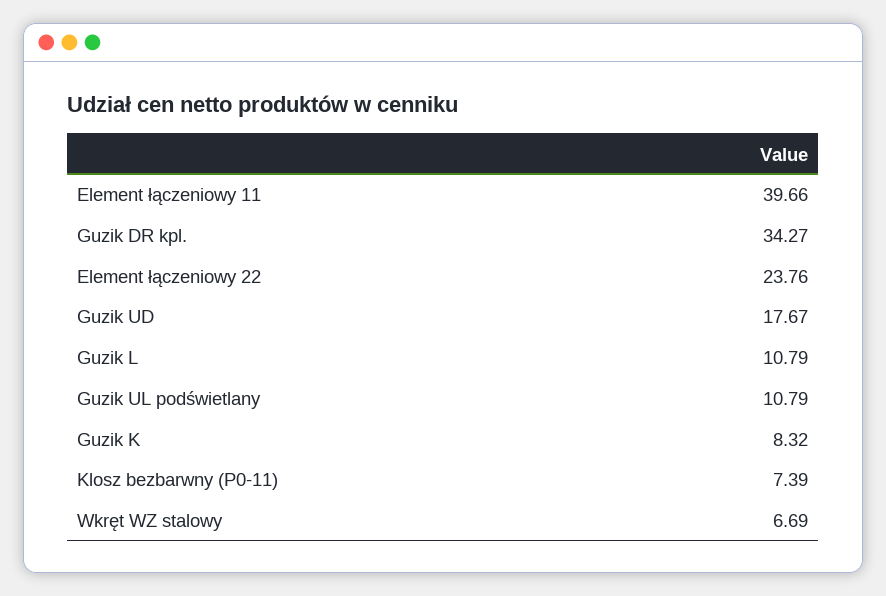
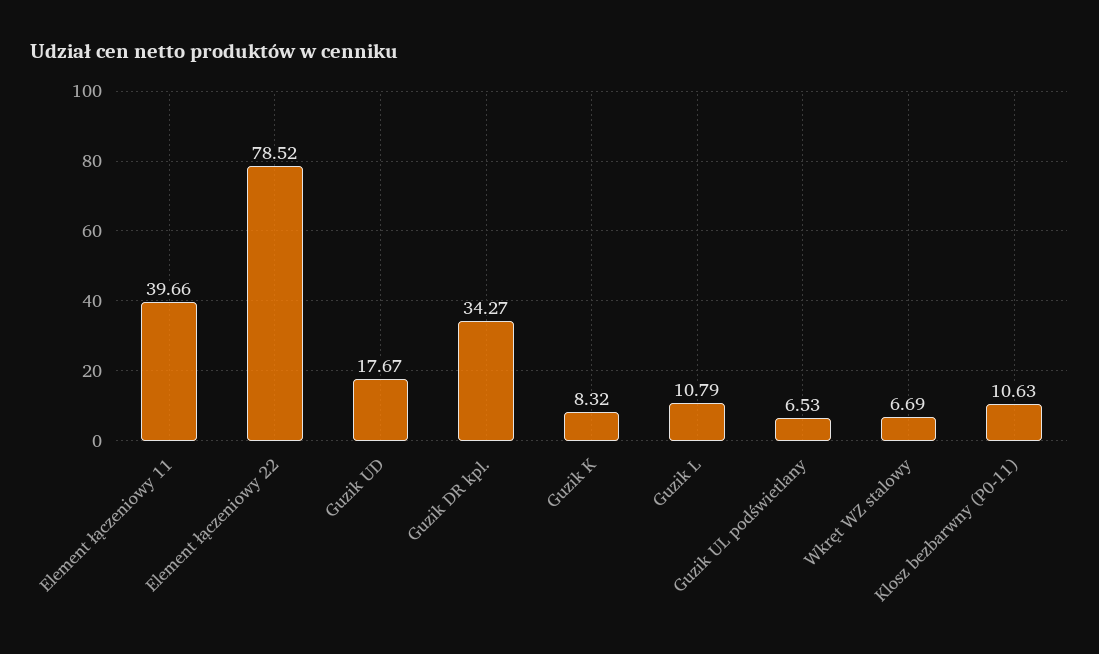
Element łączeniowy 22: 23.76 -> 78.52
Guzik UL podświetlany: 10.79 -> 6.53
Klosz bezbarwny (P0-11): 7.39 -> 10.63

